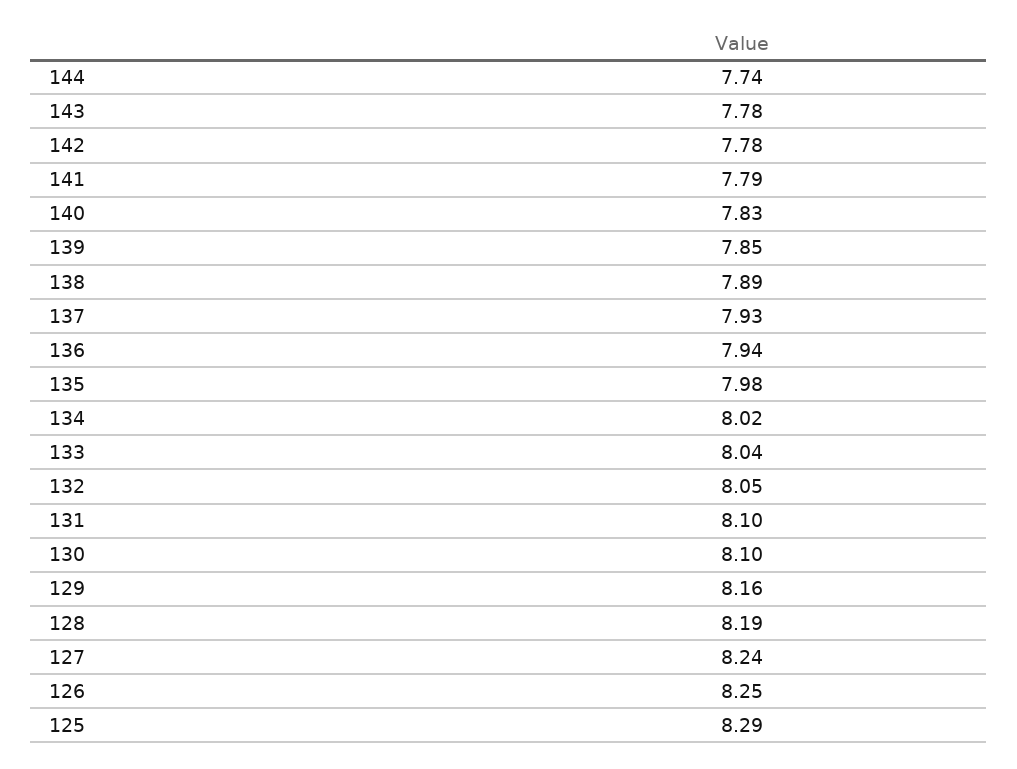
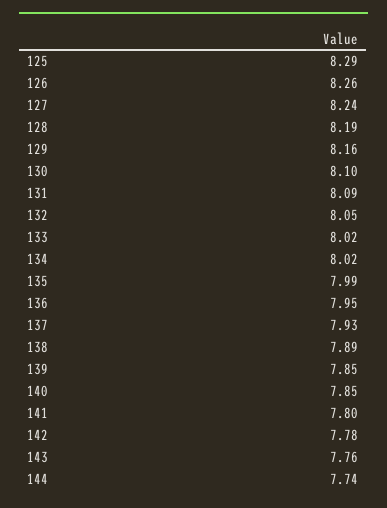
143: 7.78 -> 7.76
141: 7.79 -> 7.8
140: 7.83 -> 7.85
136: 7.94 -> 7.95
135: 7.98 -> 7.99
133: 8.04 -> 8.02
131: 8.1 -> 8.09
126: 8.25 -> 8.26

